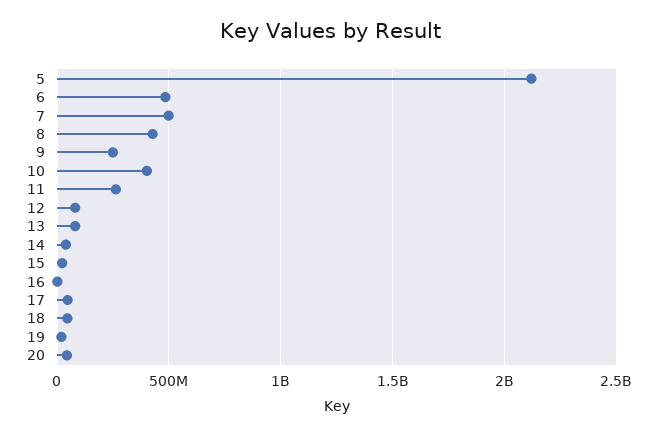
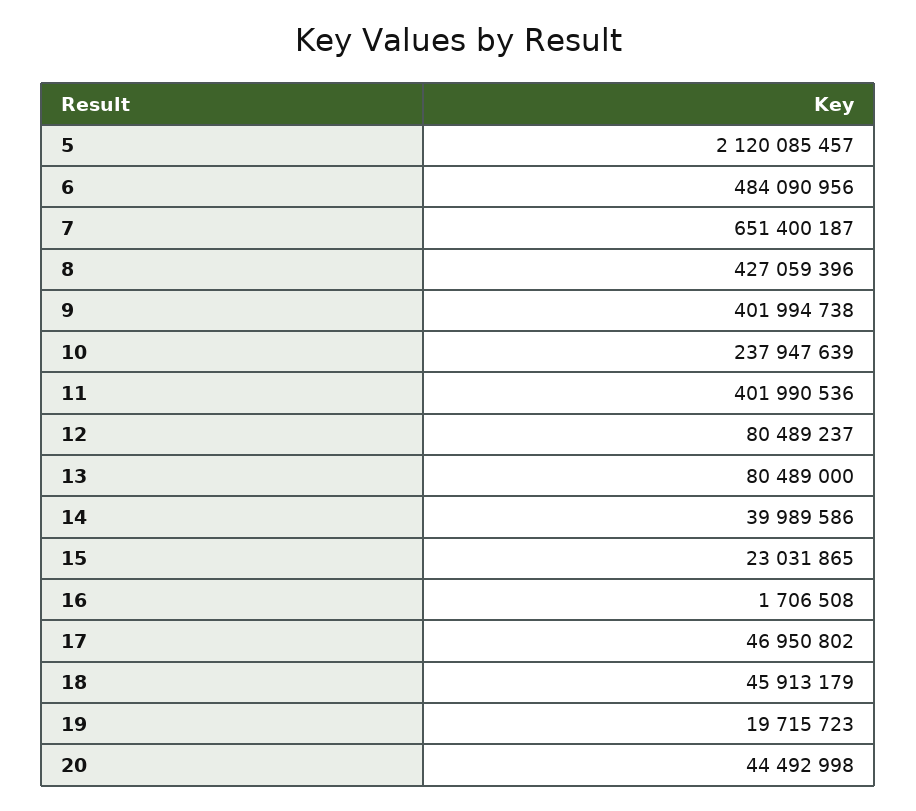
7: 500000000 -> 651400187
9: 250000000 -> 401994738
10: 400000000 -> 237947639
11: 250000000 -> 401990536

